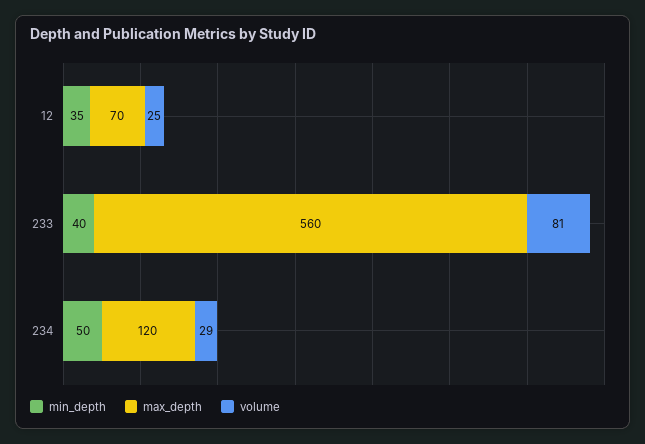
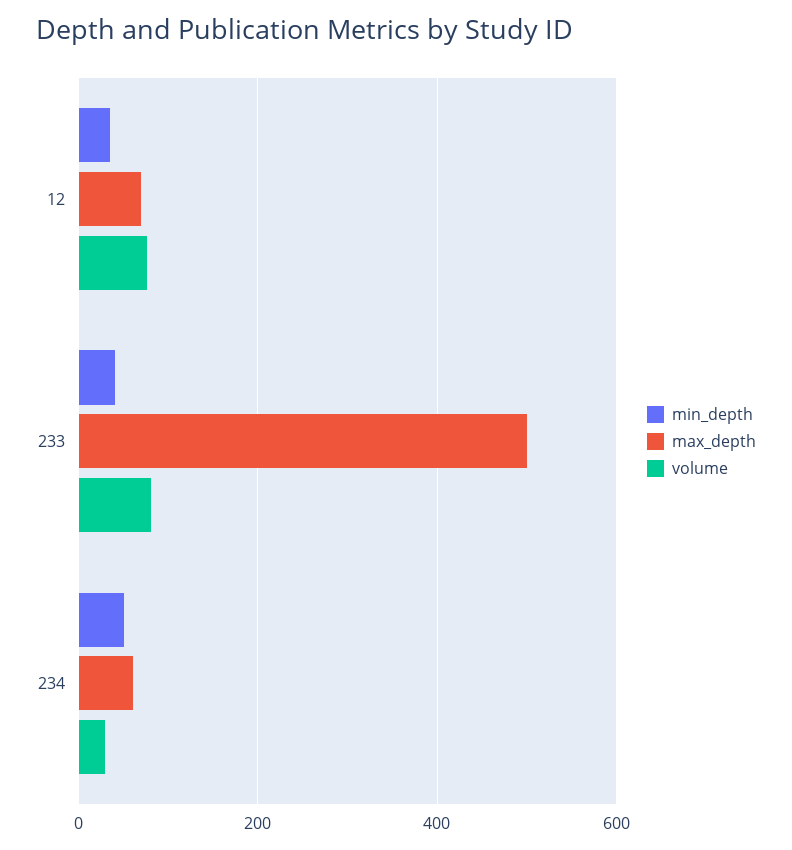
volume, 12: 25 -> 80
max_depth, 233: 560 -> 500
max_depth, 234: 120 -> 60

